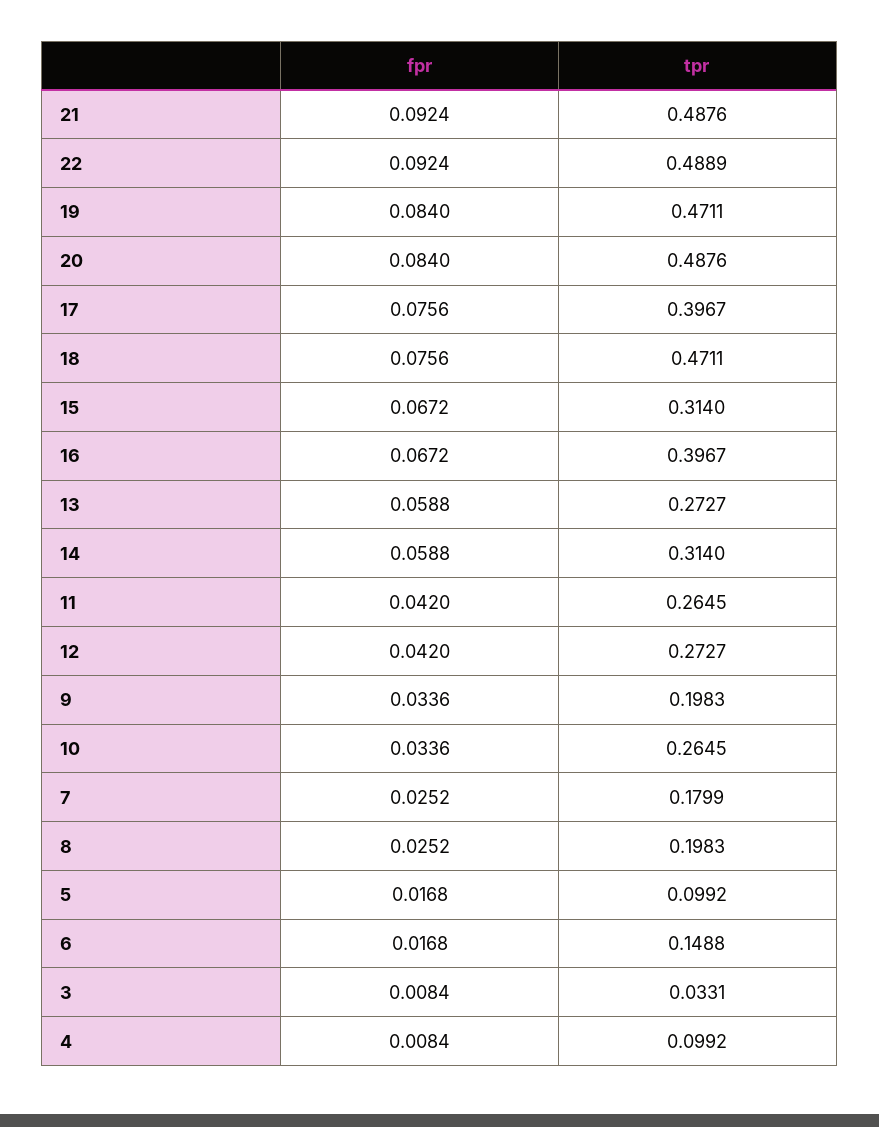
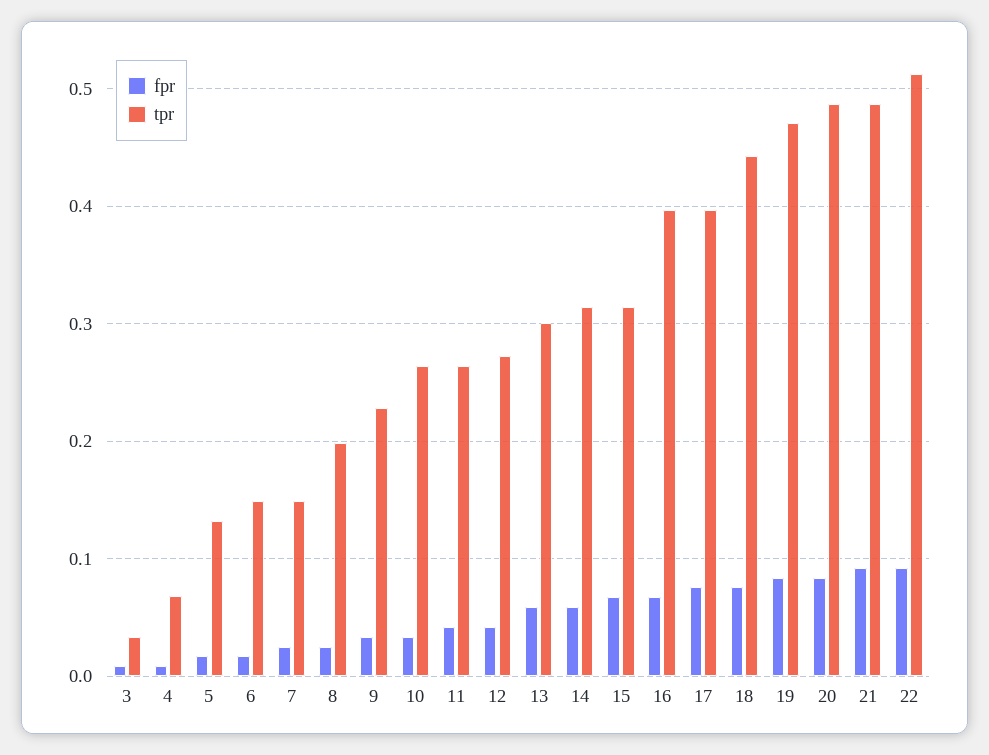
tpr, 22: 0.4889 -> 0.51
tpr, 18: 0.4711 -> 0.44
tpr, 13: 0.2727 -> 0.3
tpr, 9: 0.1983 -> 0.23
tpr, 7: 0.1799 -> 0.15
tpr, 5: 0.0992 -> 0.13
tpr, 4: 0.0992 -> 0.07

